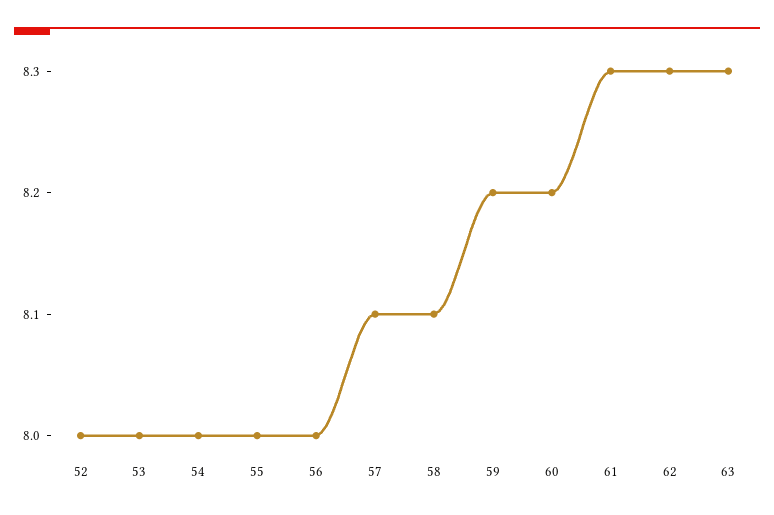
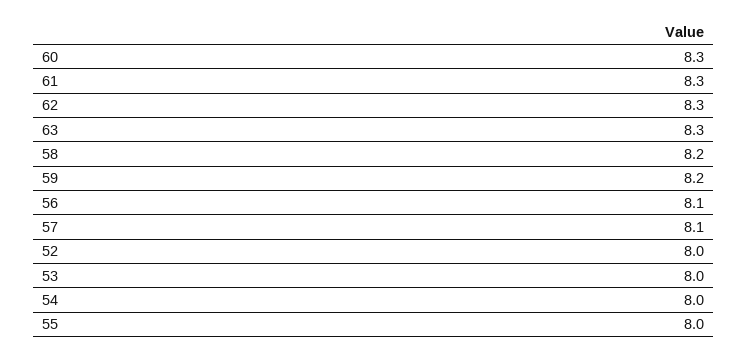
56: 8 -> 8.1
58: 8.1 -> 8.2
60: 8.2 -> 8.3

